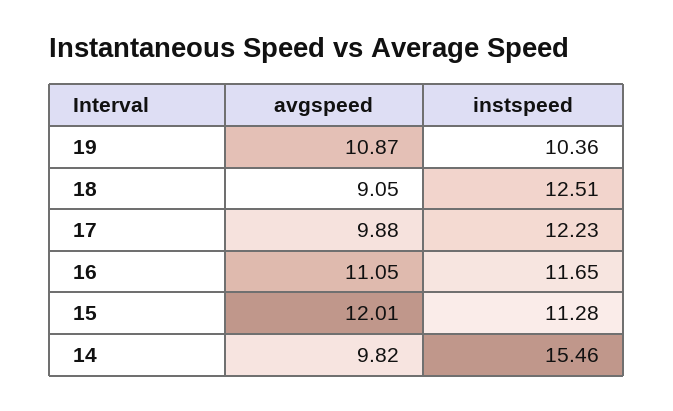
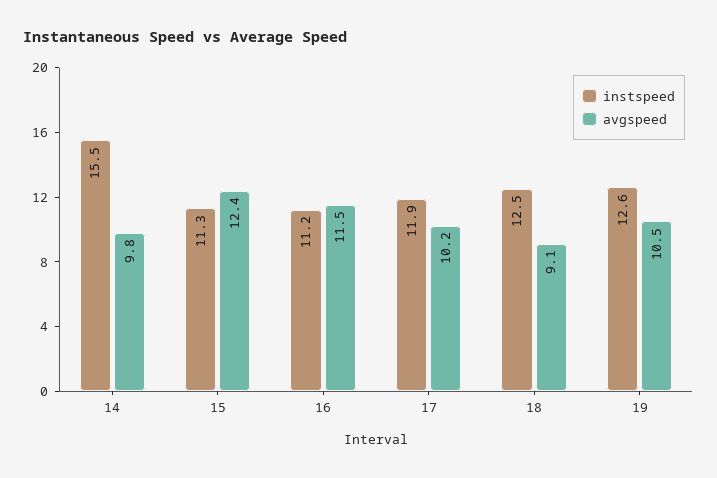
avgspeed, 19: 10.87 -> 10.5
instspeed, 19: 10.36 -> 12.6
avgspeed, 17: 9.88 -> 10.2
instspeed, 17: 12.23 -> 11.9
avgspeed, 16: 11.05 -> 11.5
instspeed, 16: 11.65 -> 11.2
avgspeed, 15: 12.01 -> 12.4

